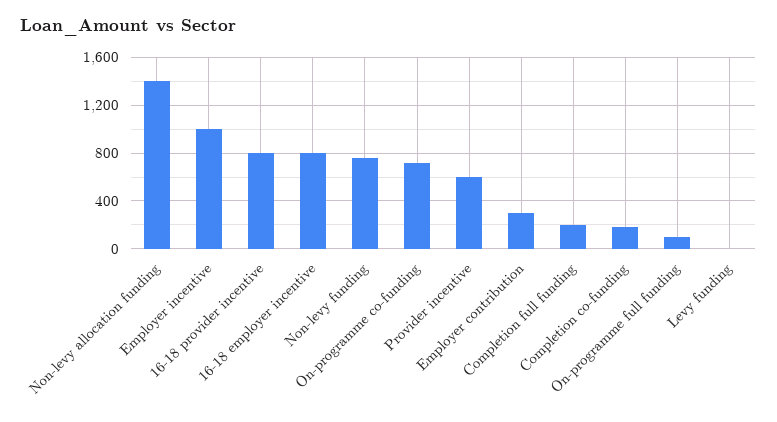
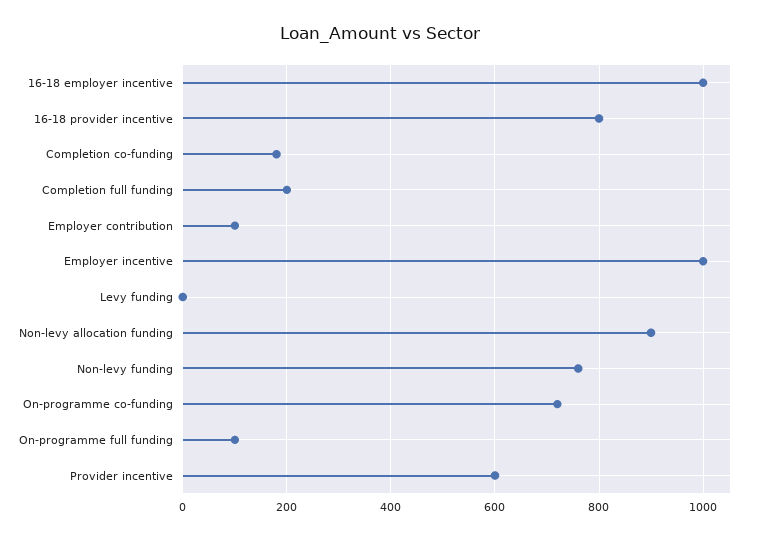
Non-levy allocation funding: 1400 -> 900
16-18 employer incentive: 800 -> 1000
Employer contribution: 300 -> 100

